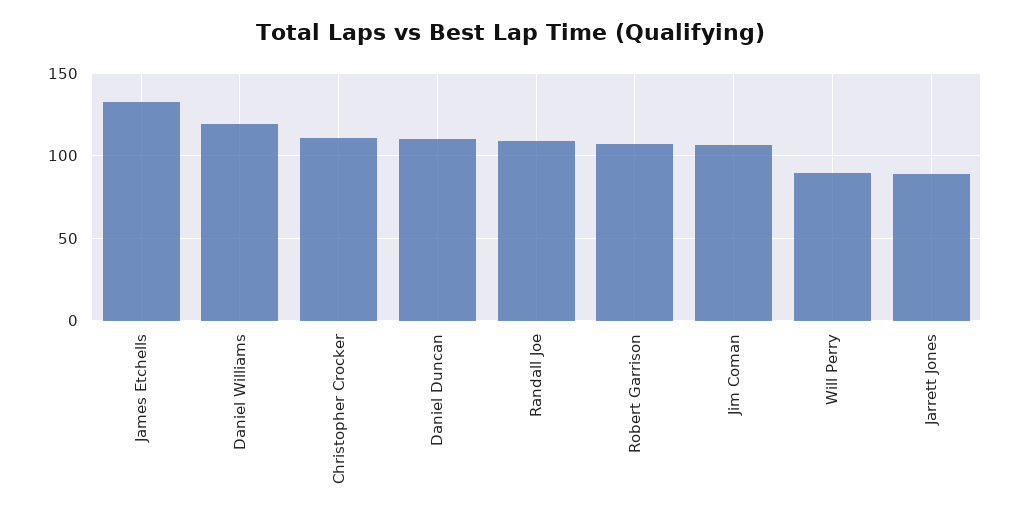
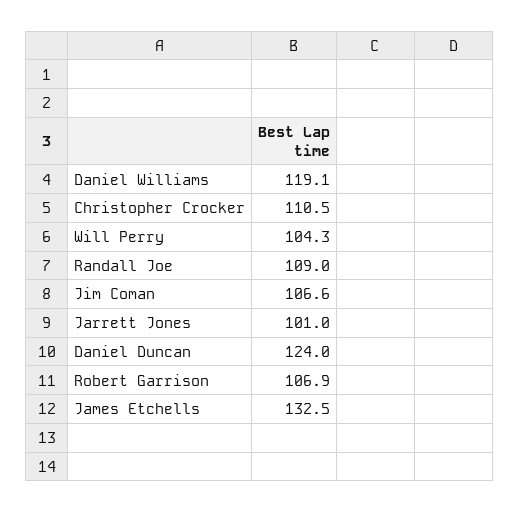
Daniel Duncan: 110 -> 124
Will Perry: 90 -> 104.3
Jarrett Jones: 90 -> 101

